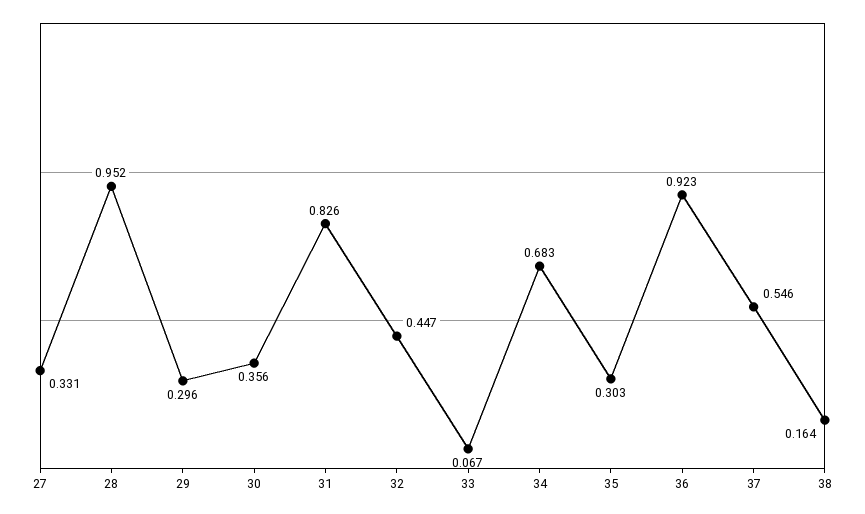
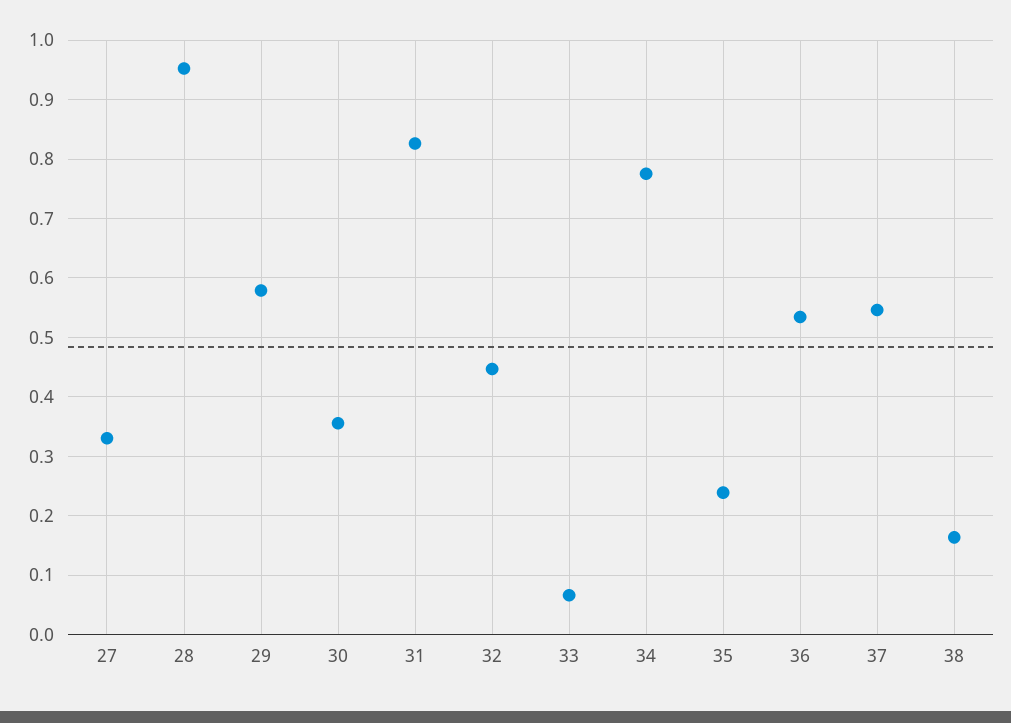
29: 0.296 -> 0.58
34: 0.683 -> 0.78
35: 0.303 -> 0.24
36: 0.923 -> 0.54

